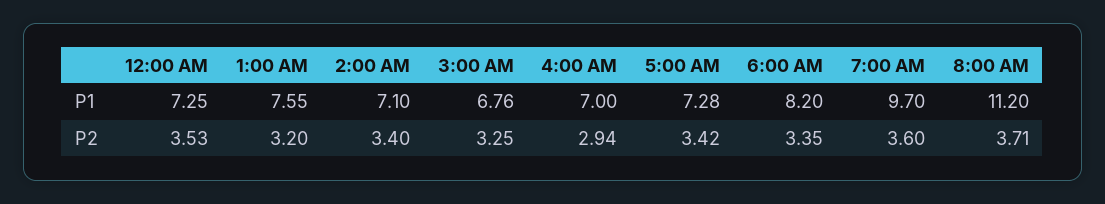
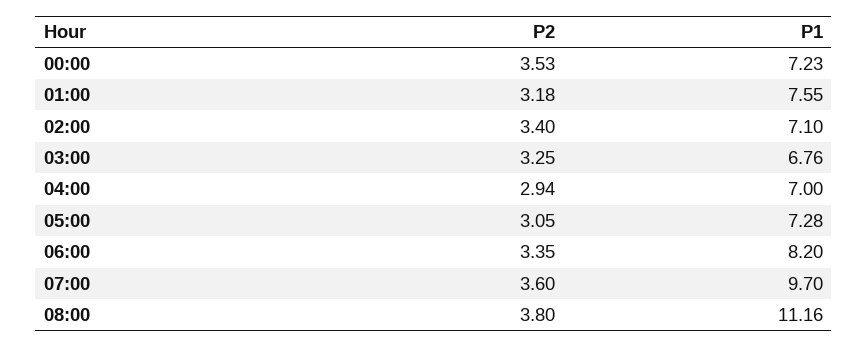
12:00 AM, P1: 7.25 -> 7.23
8:00 AM, P1: 11.2 -> 11.16
1:00 AM, P2: 3.2 -> 3.18
5:00 AM, P2: 3.42 -> 3.05
8:00 AM, P2: 3.71 -> 3.8

